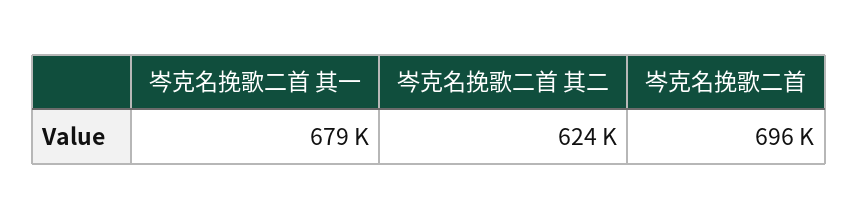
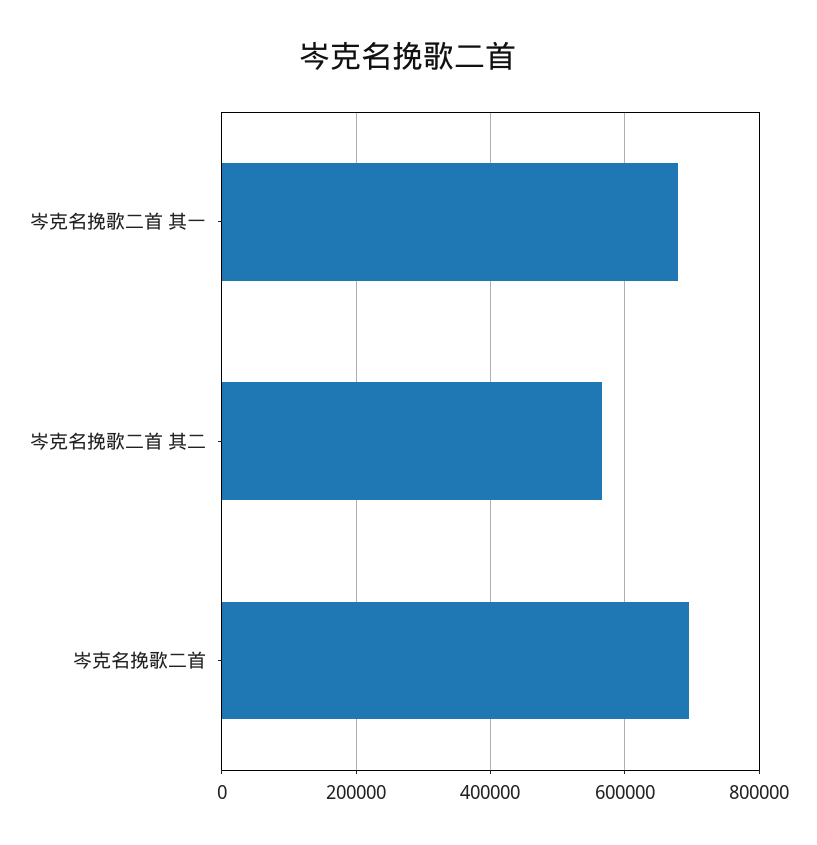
岑克名挽歌二首 其二: 624000 -> 560000

